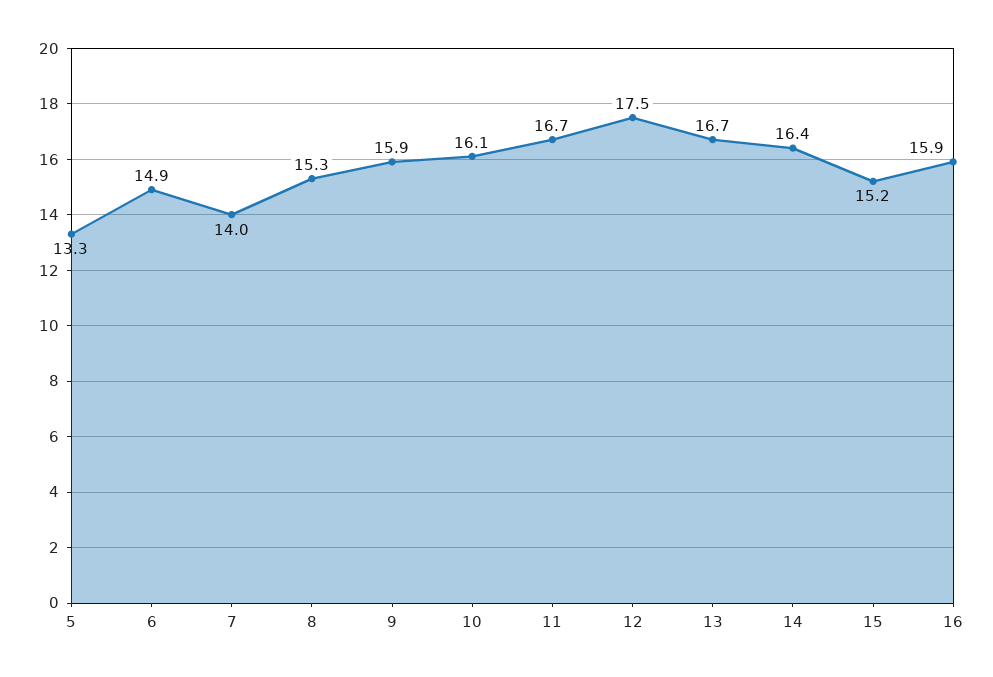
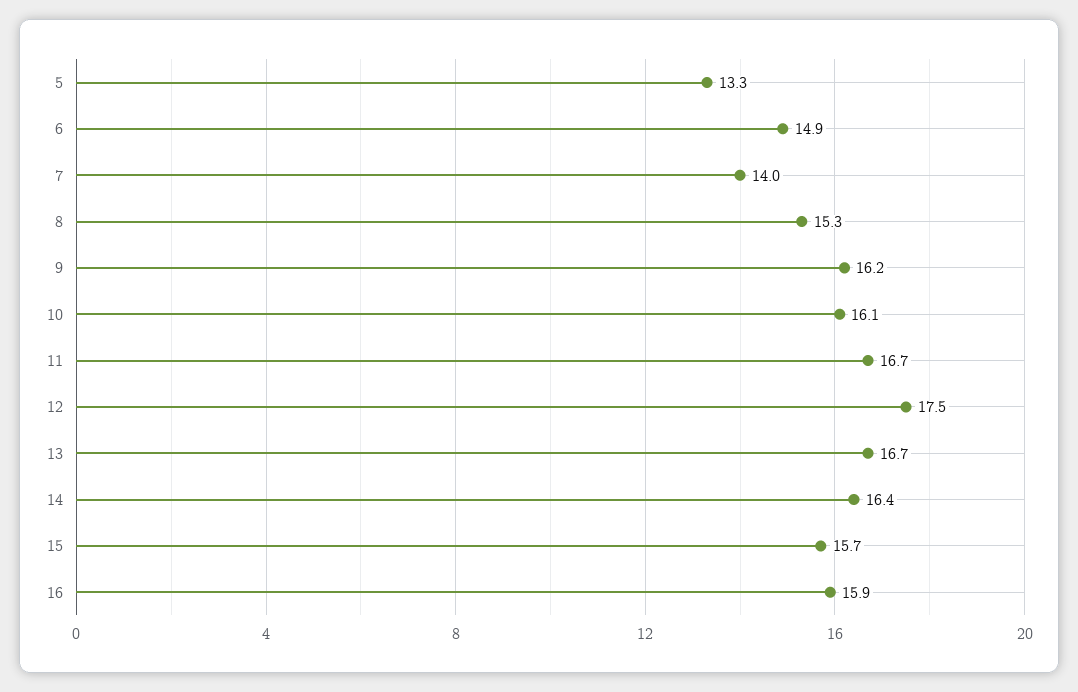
9: 15.9 -> 16.2
15: 15.2 -> 15.7

